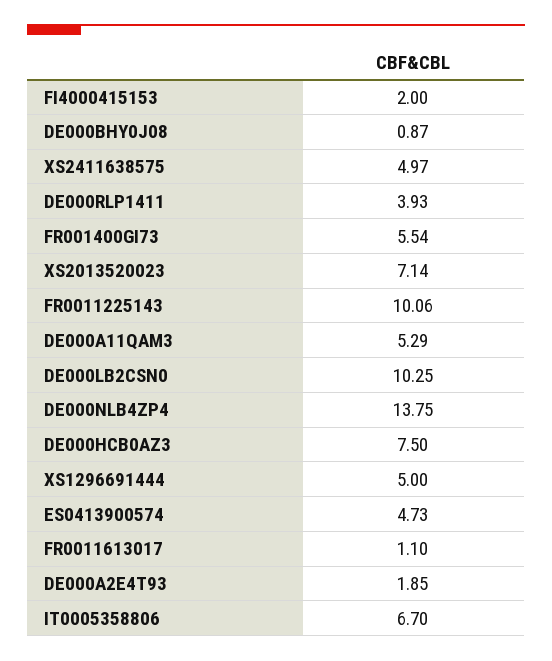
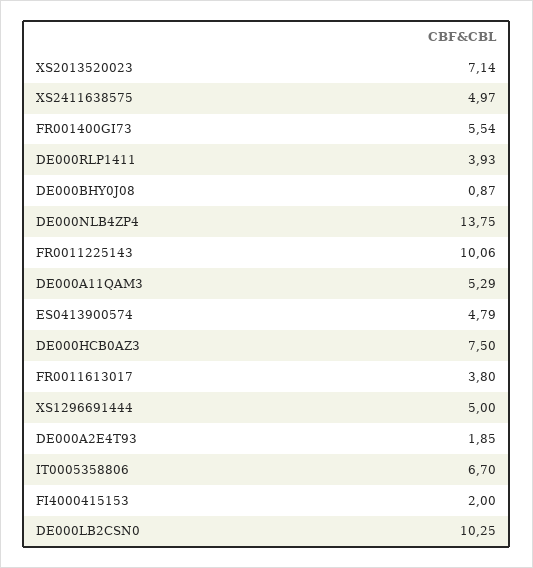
ES0413900574: 4.73 -> 4.79
FR0011613017: 1.1 -> 3.8

